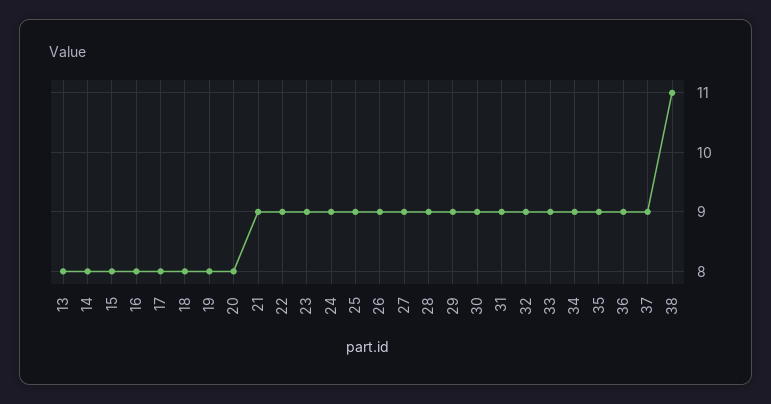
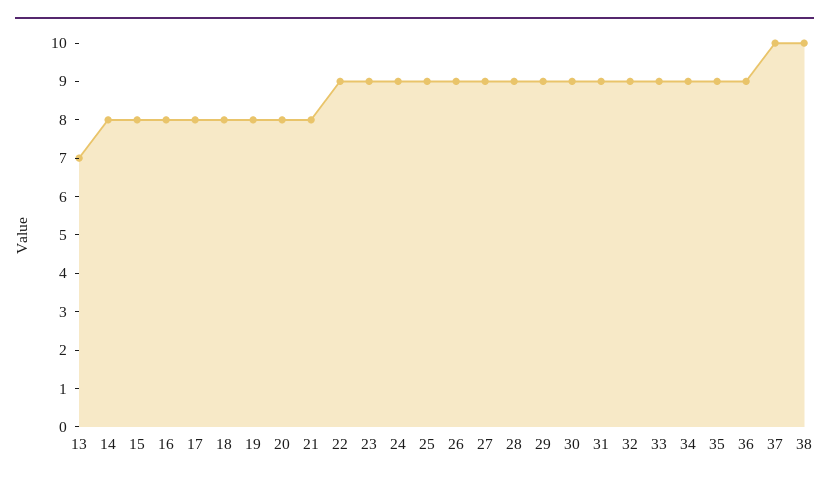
13: 8 -> 7
21: 9 -> 8
37: 9 -> 10
38: 11 -> 10

